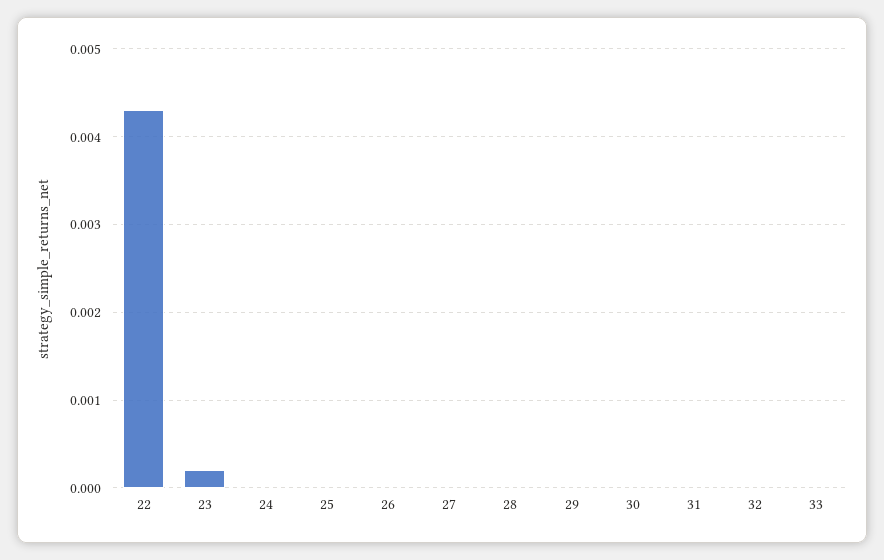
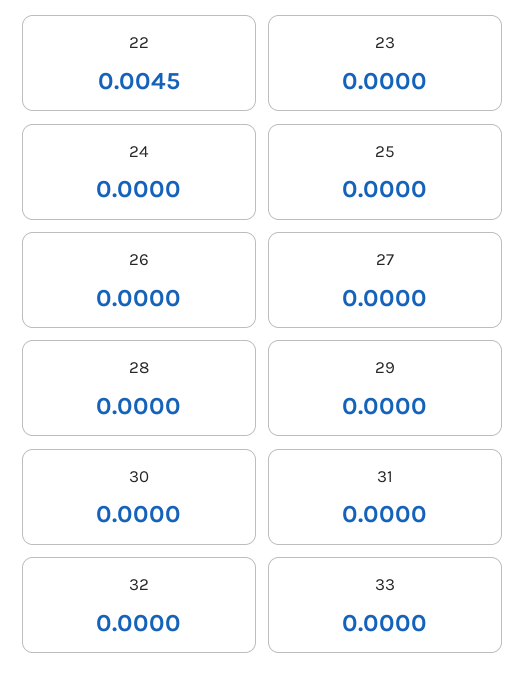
22: 0.0043 -> 0.0045
23: 0.0002 -> 0

